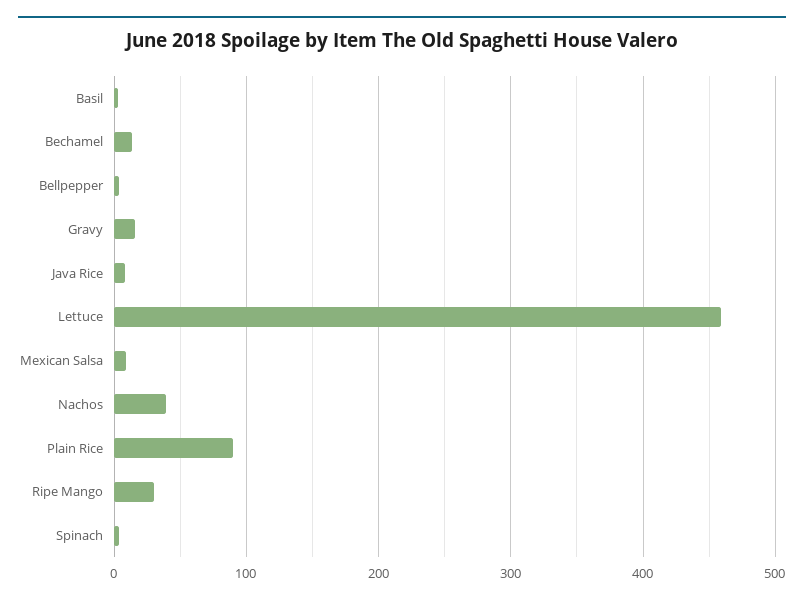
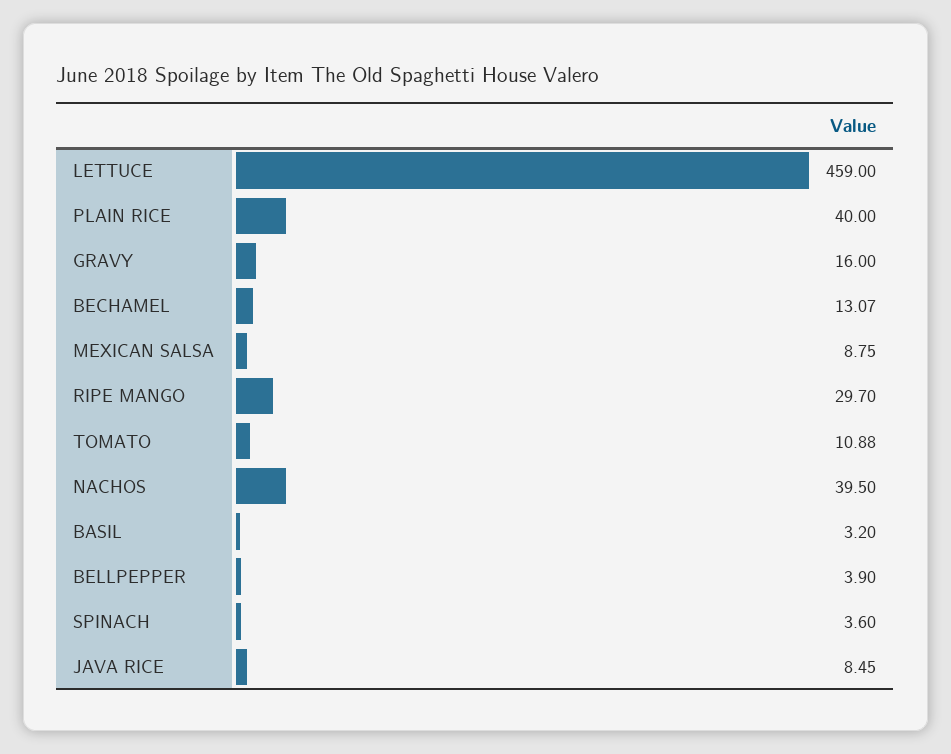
Plain Rice: 90 -> 40
TOMATO: none -> 10.88

